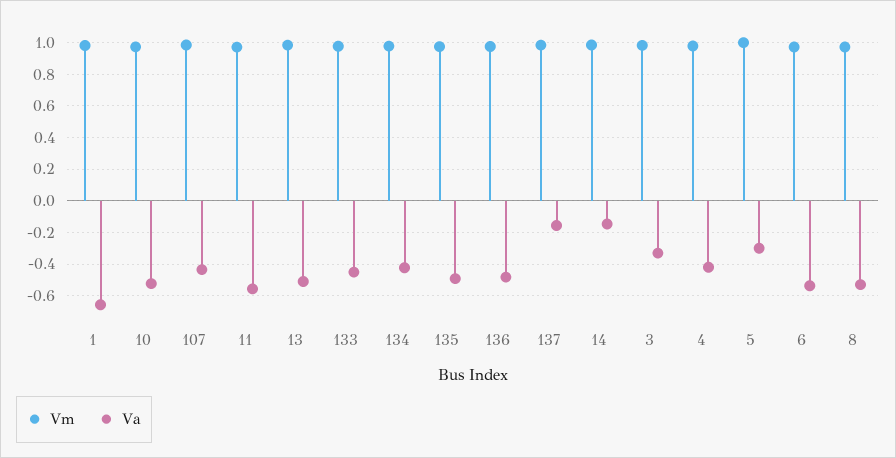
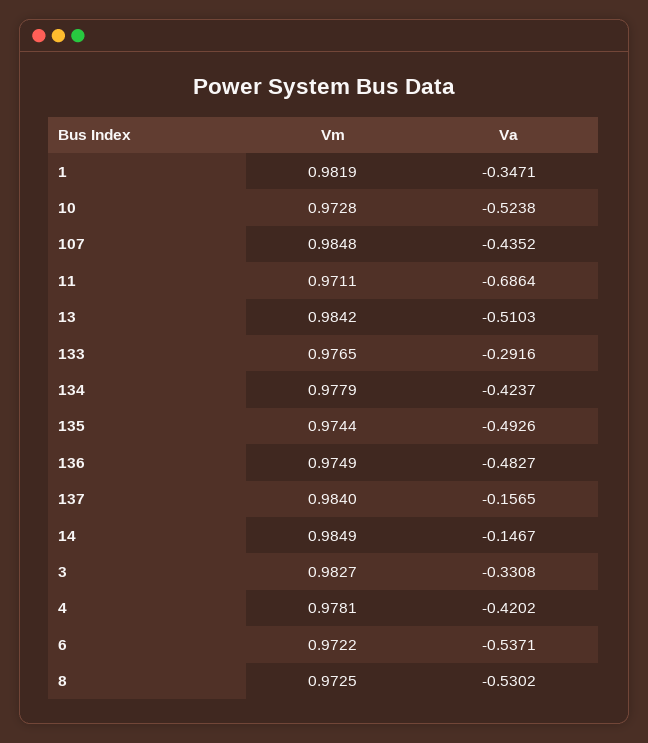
Va, 1: -0.65 -> -0.3471
Va, 11: -0.55 -> -0.6864
Va, 133: -0.45 -> -0.2916
Vm, 5: 1 -> none
Va, 5: -0.3 -> none

